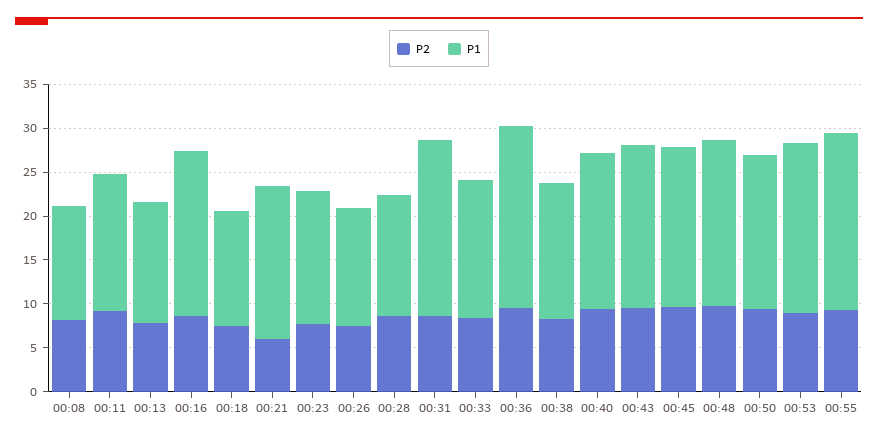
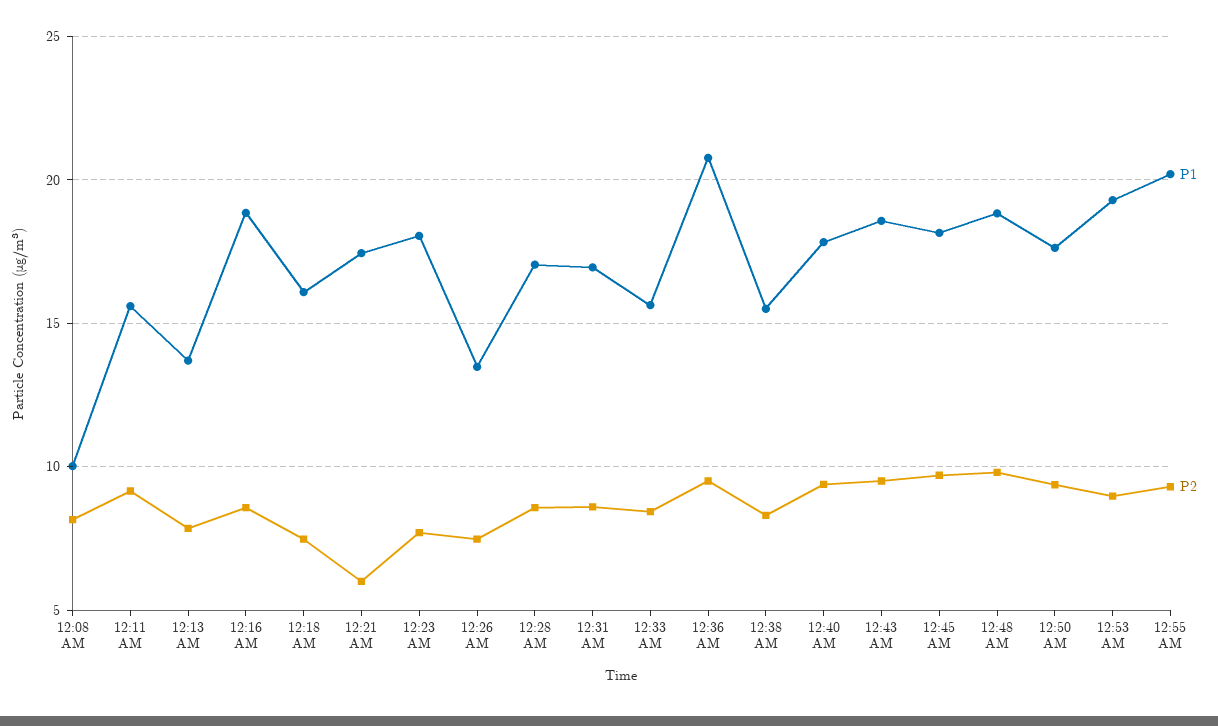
P1, 00:08: 13 -> 10
P1, 00:18: 13 -> 16
P1, 00:23: 15 -> 18
P1, 00:28: 14 -> 17
P1, 00:31: 20 -> 17

